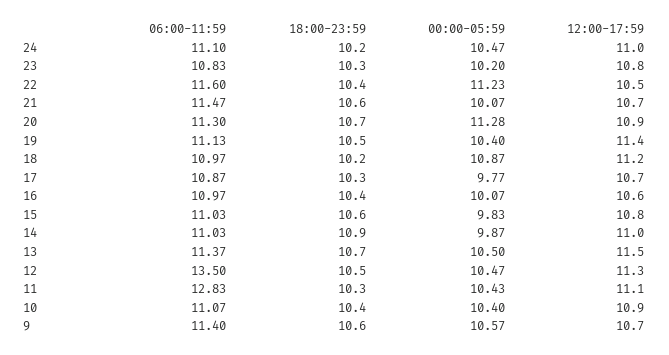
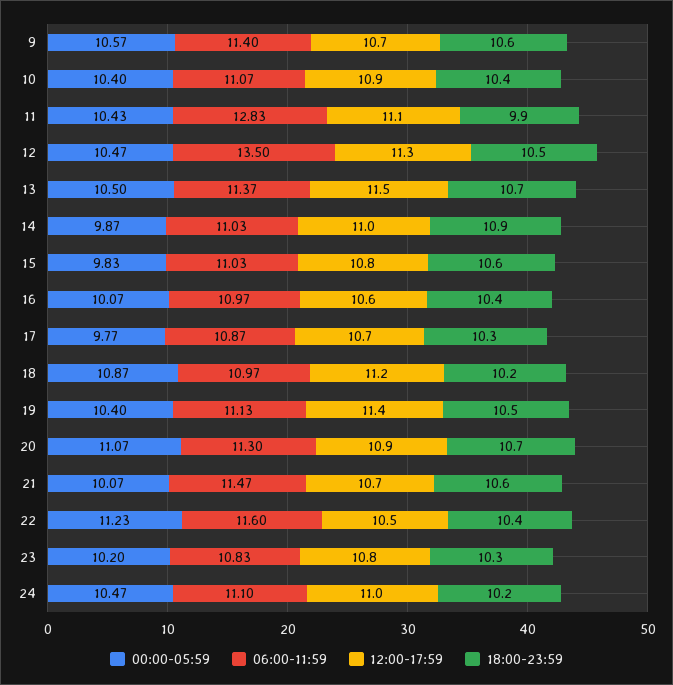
00:00-05:59, 20: 11.28 -> 11.07
18:00-23:59, 11: 10.3 -> 9.9

